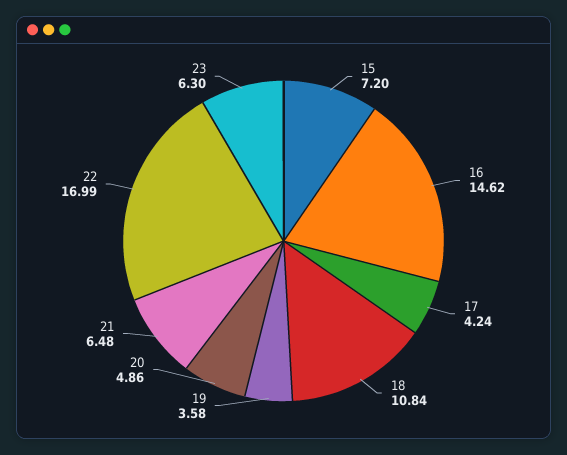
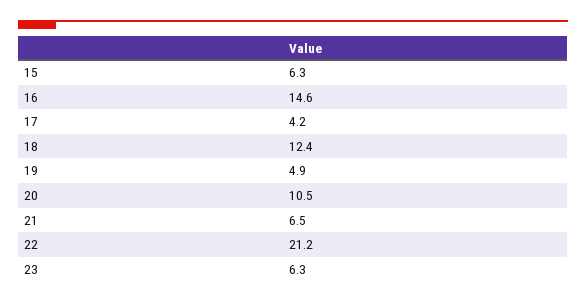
15: 7.2 -> 6.3
18: 10.84 -> 12.4
19: 3.58 -> 4.9
20: 4.86 -> 10.5
22: 16.99 -> 21.2

